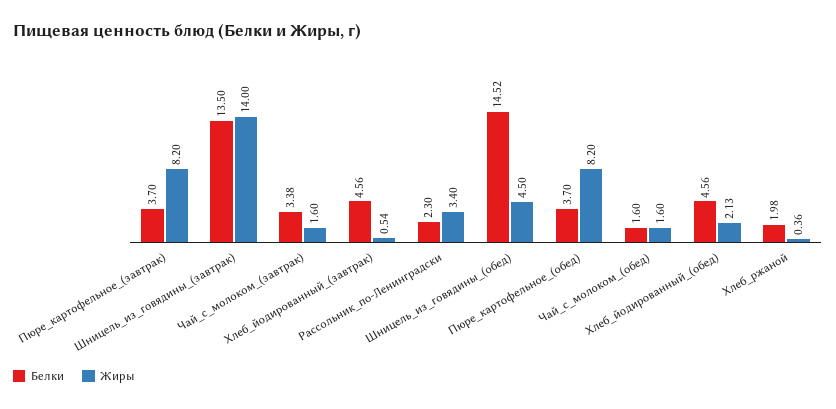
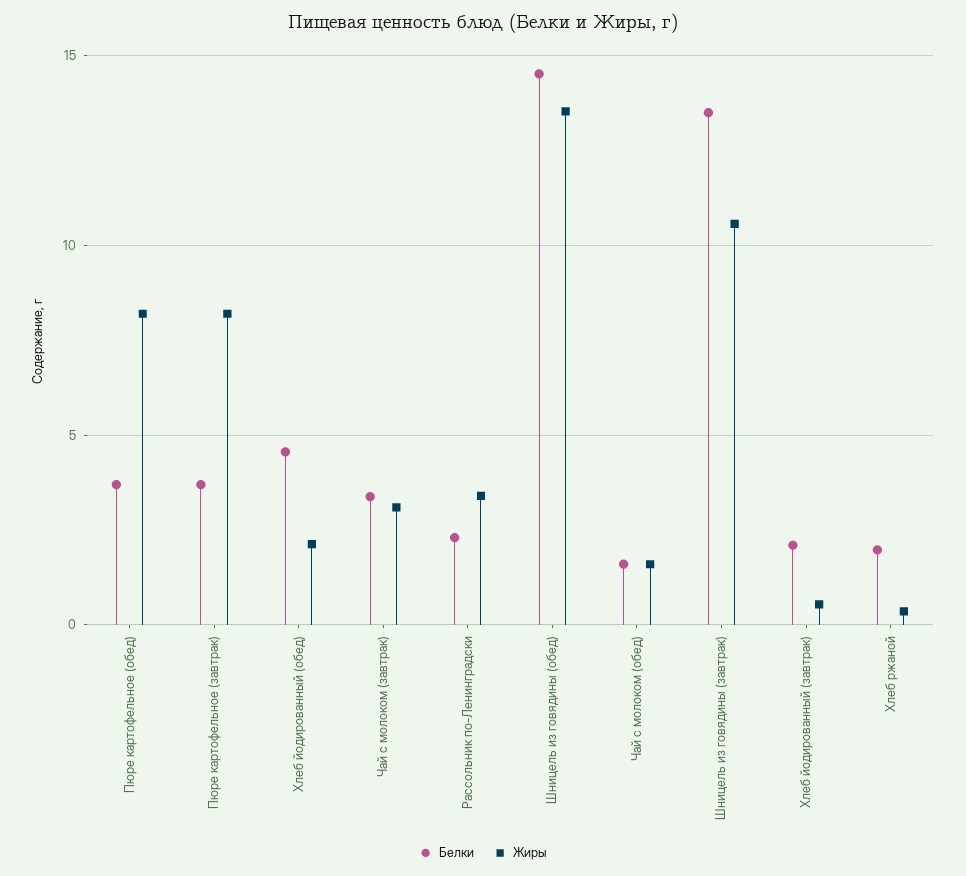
Жиры, Шницель_из_говядины_(завтрак): 14 -> 10.5
Жиры, Чай_с_молоком_(завтрак): 1.6 -> 3
Белки, Хлеб_йодированный_(завтрак): 4.56 -> 2
Жиры, Шницель_из_говядины_(обед): 4.5 -> 13.5

